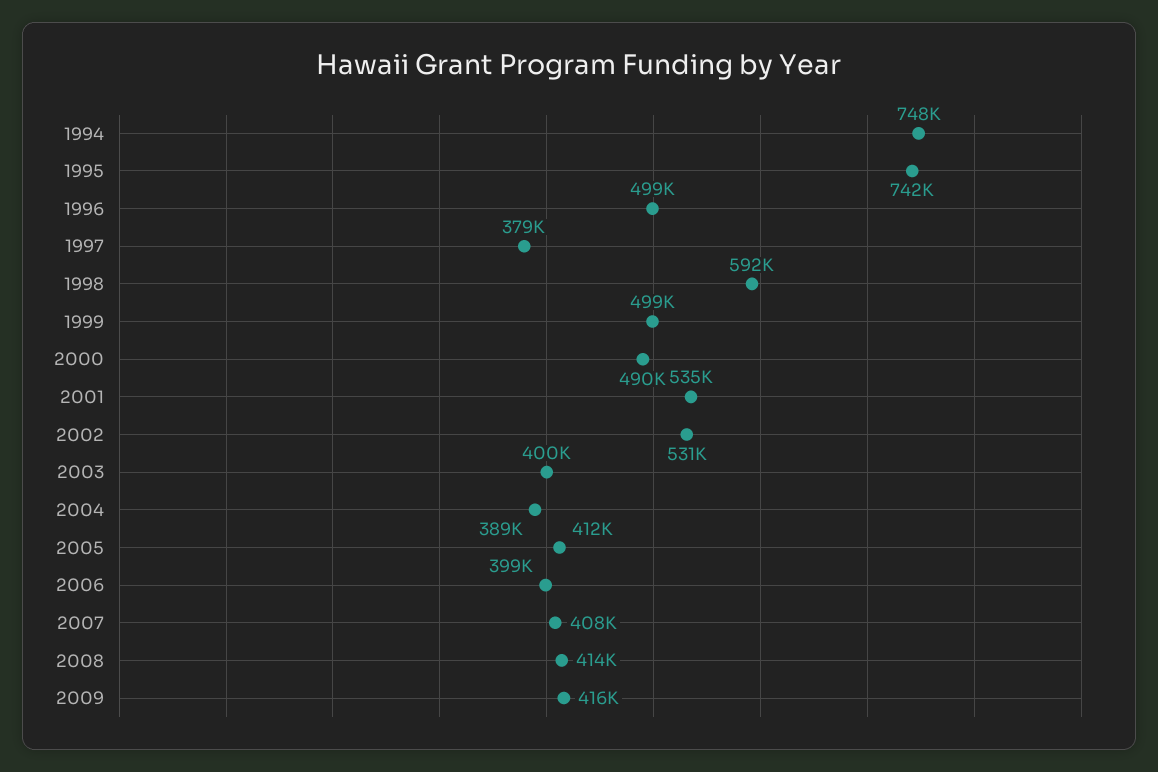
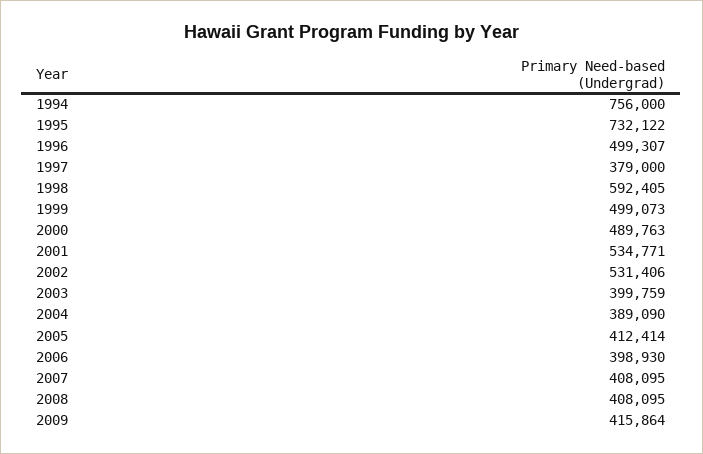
1994: 748000 -> 756000
1995: 742000 -> 732122
2008: 414000 -> 408095

